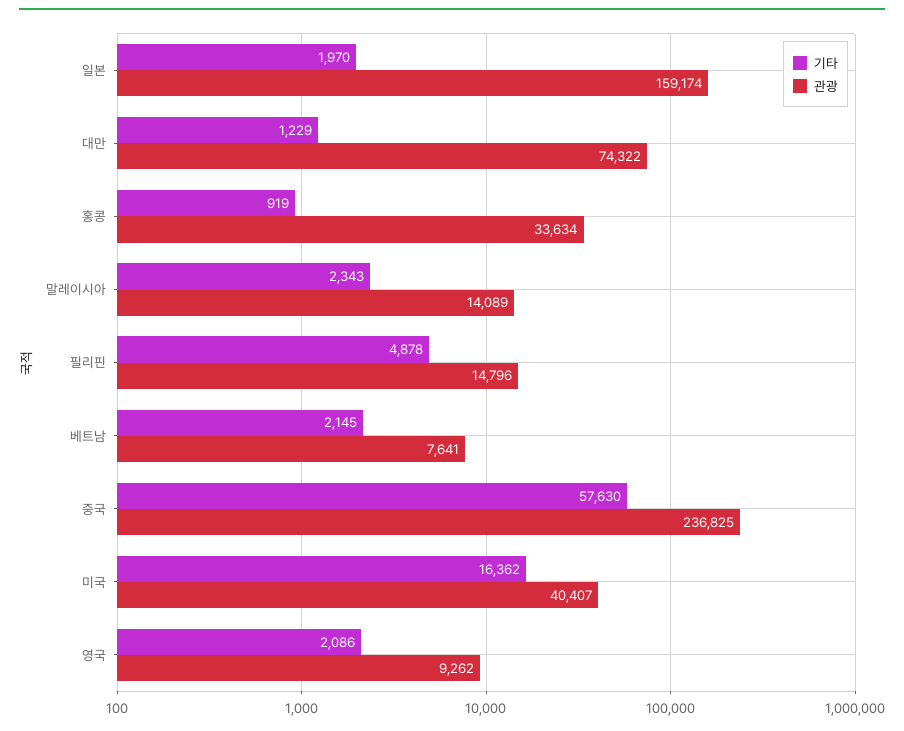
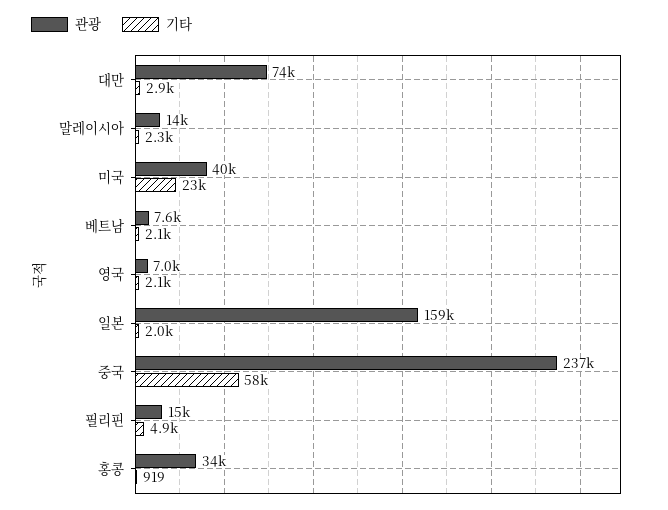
기타, 대만: 1229 -> 2900
기타, 미국: 16362 -> 23000
관광, 영국: 9262 -> 7000

